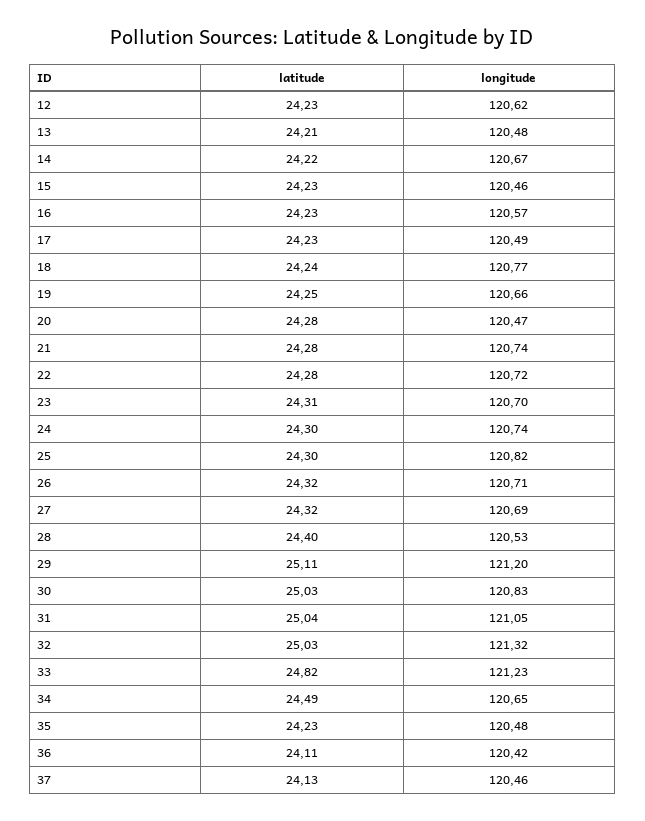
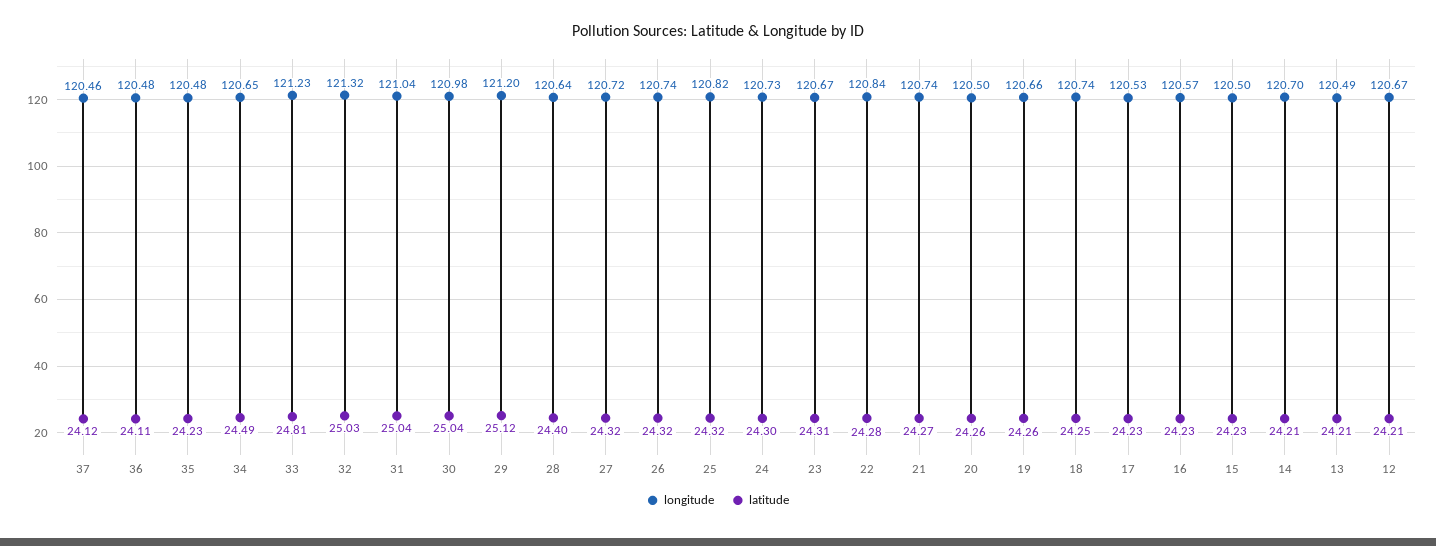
latitude, 12: 24.23 -> 24.21
longitude, 12: 120.62 -> 120.67
longitude, 13: 120.48 -> 120.49
latitude, 14: 24.22 -> 24.21
longitude, 14: 120.67 -> 120.7
longitude, 15: 120.46 -> 120.5
longitude, 17: 120.49 -> 120.53
latitude, 18: 24.24 -> 24.25
longitude, 18: 120.77 -> 120.74
latitude, 19: 24.25 -> 24.26
latitude, 20: 24.28 -> 24.26
longitude, 20: 120.47 -> 120.5
latitude, 21: 24.28 -> 24.27
longitude, 22: 120.72 -> 120.84
longitude, 23: 120.7 -> 120.67
longitude, 24: 120.74 -> 120.73
latitude, 25: 24.3 -> 24.32
longitude, 26: 120.71 -> 120.74
longitude, 27: 120.69 -> 120.72
longitude, 28: 120.53 -> 120.64
latitude, 29: 25.11 -> 25.12
latitude, 30: 25.03 -> 25.04
longitude, 30: 120.83 -> 120.98
longitude, 31: 121.05 -> 121.04
latitude, 33: 24.82 -> 24.81
longitude, 36: 120.42 -> 120.48
latitude, 37: 24.13 -> 24.12

